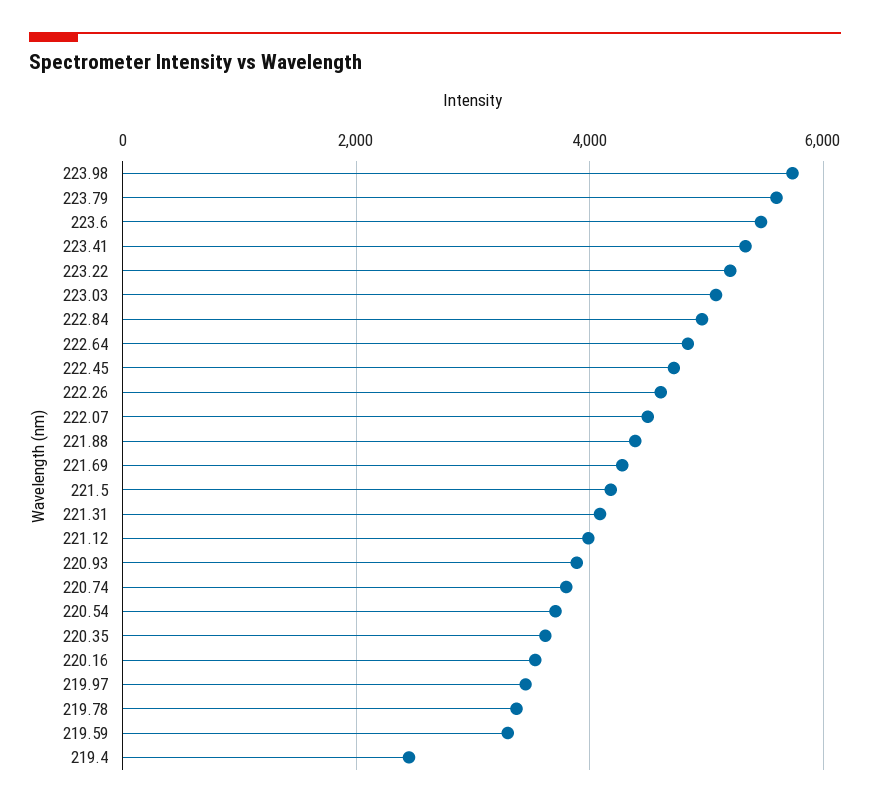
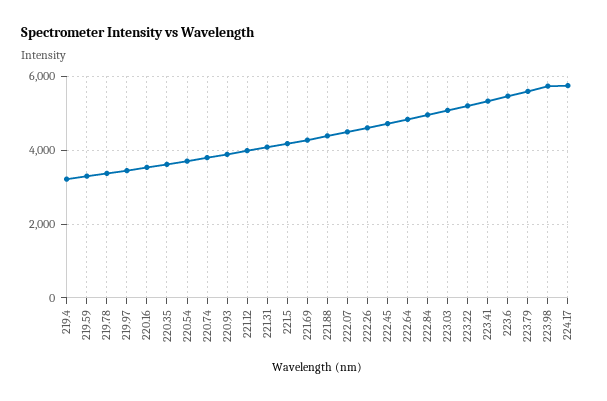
219.4: 2400 -> 3200
224.17: none -> 5800

